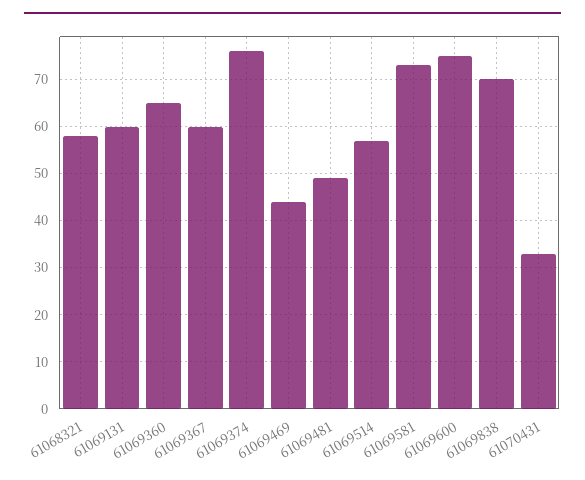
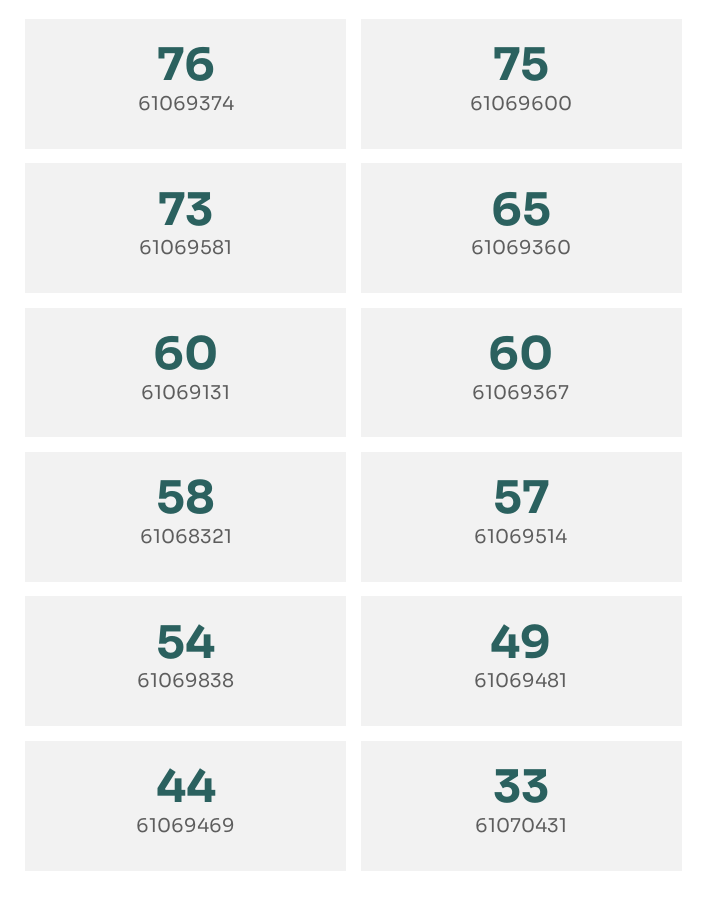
61069838: 70 -> 54

